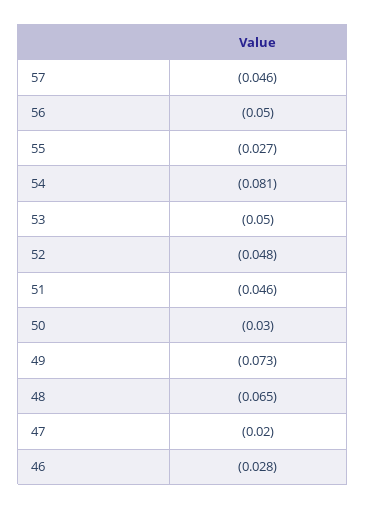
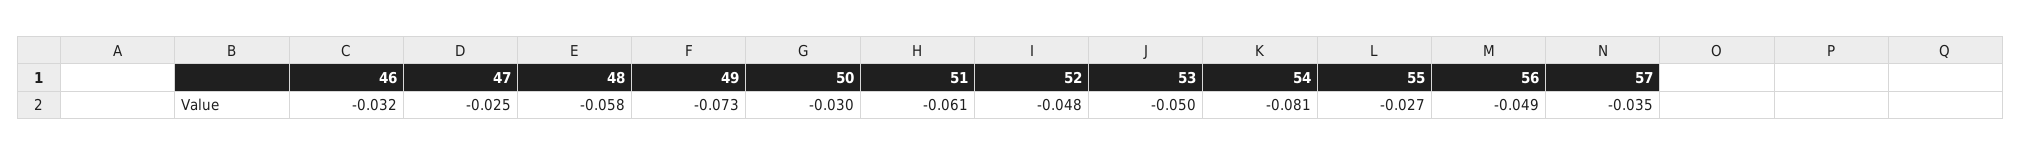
57: -0.046 -> -0.035
56: -0.05 -> -0.049
51: -0.046 -> -0.061
48: -0.065 -> -0.058
47: -0.02 -> -0.025
46: -0.028 -> -0.032

